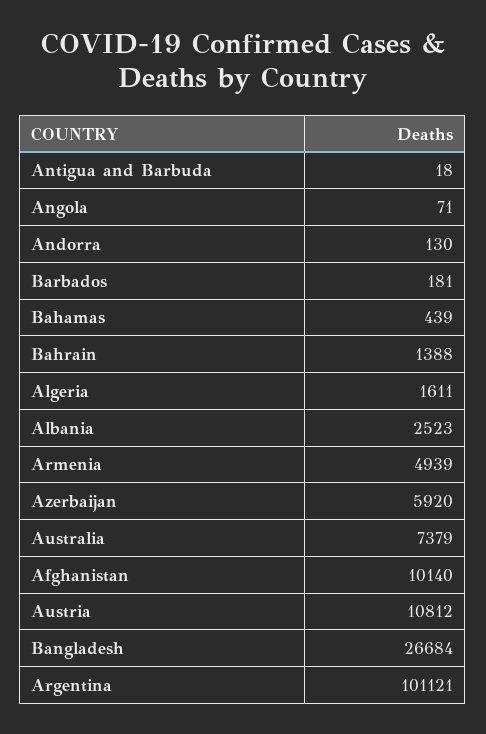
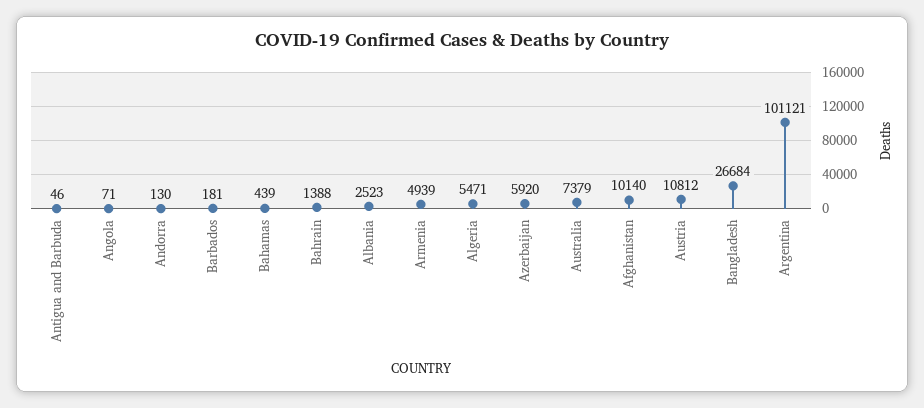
Antigua and Barbuda: 18 -> 46
Algeria: 1611 -> 5471

